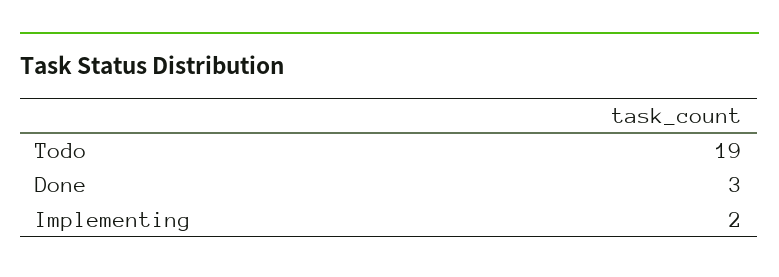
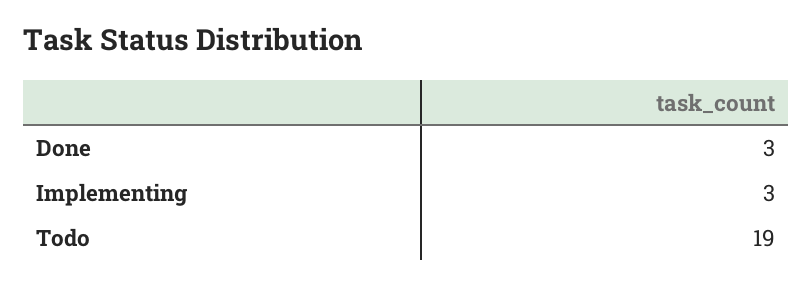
Implementing: 2 -> 3

